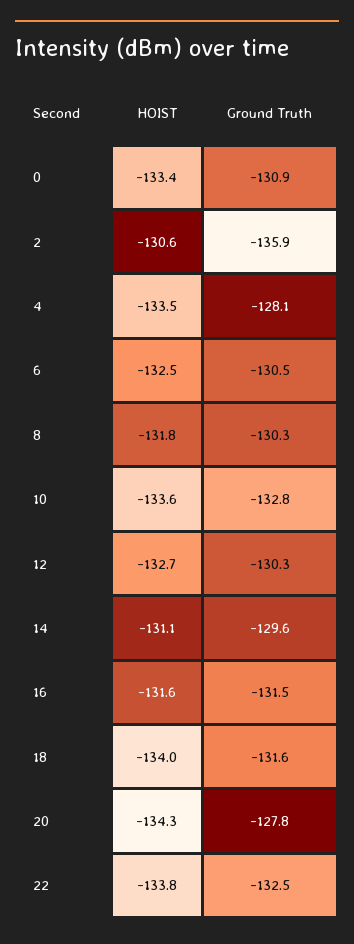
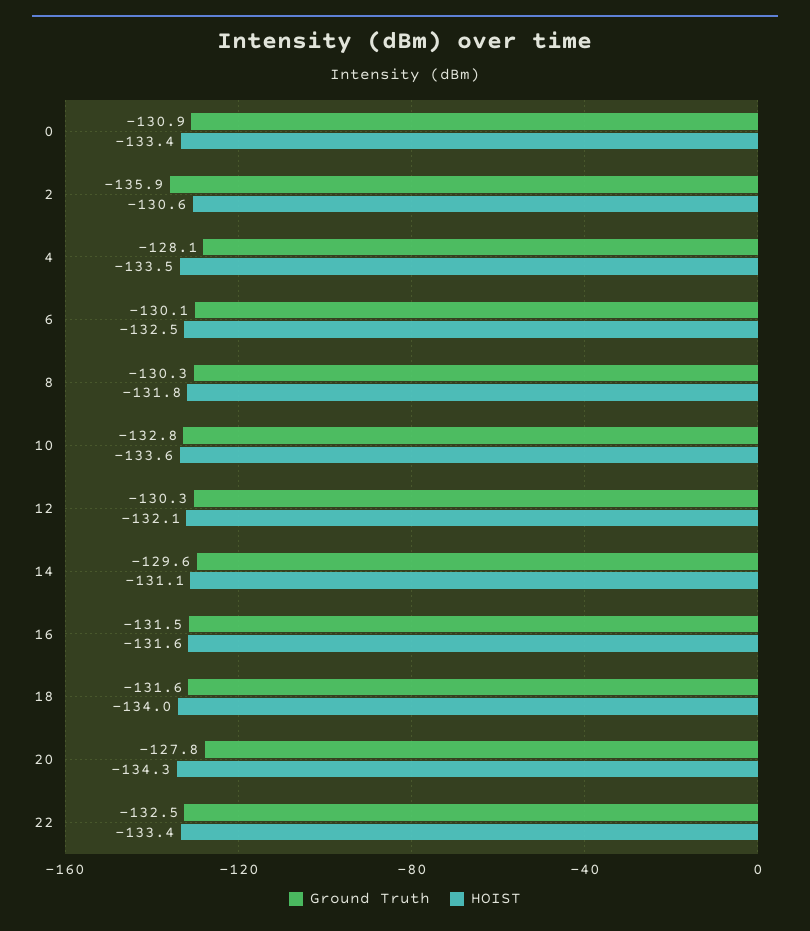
Ground Truth, 6: -130.5 -> -130.1
HOIST, 12: -132.7 -> -132.1
HOIST, 22: -133.8 -> -133.4

